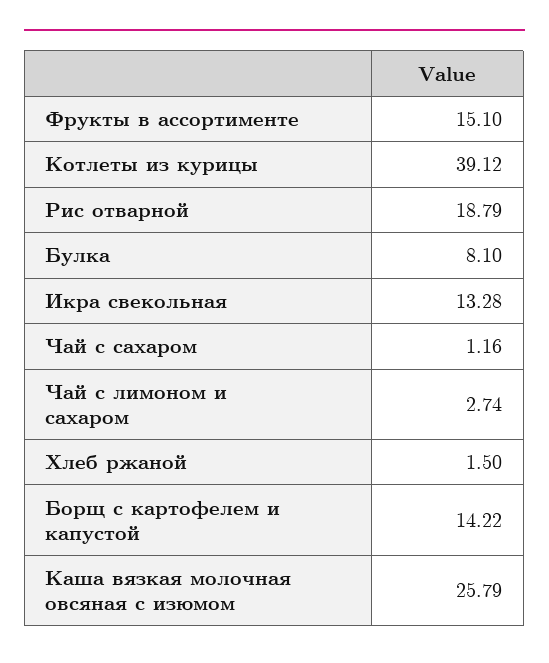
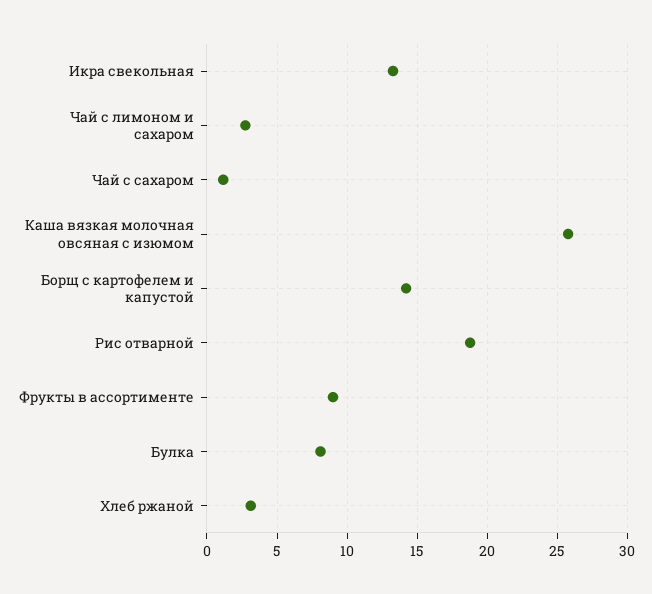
Фрукты в ассортименте: 15.1 -> 9
Котлеты из курицы: 39.12 -> none
Хлеб ржаной: 1.5 -> 3

